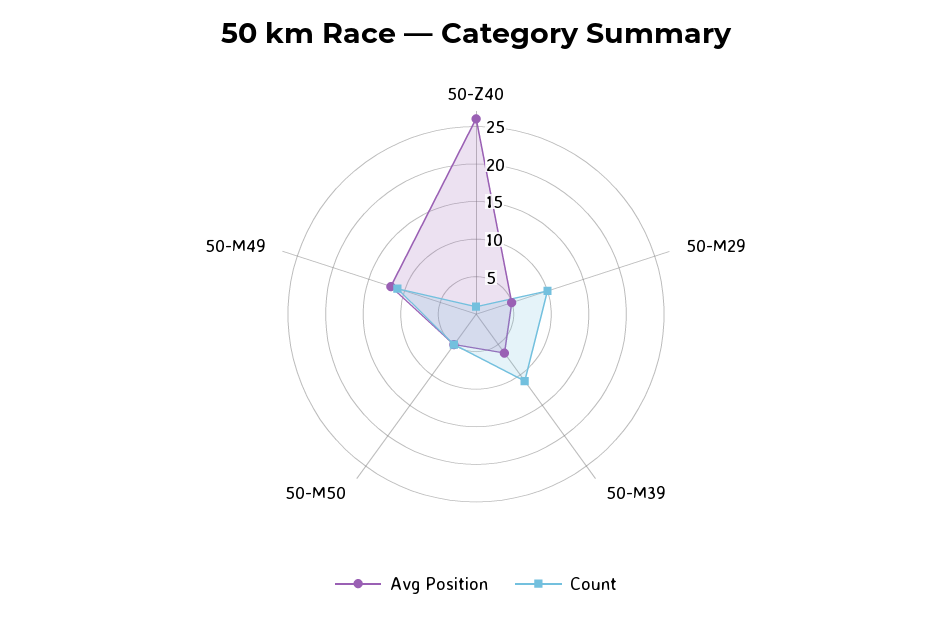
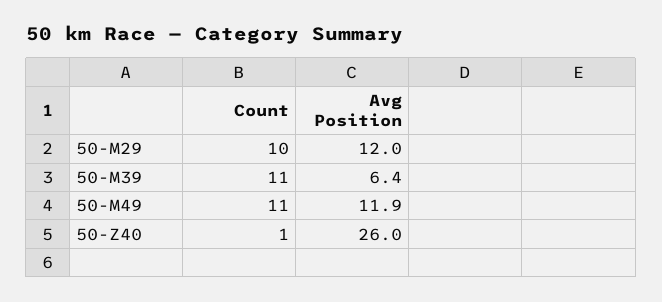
Avg Position, 50-M29: 5 -> 12
Avg Position, 50-M50: 5 -> none
Count, 50-M50: 5 -> none

